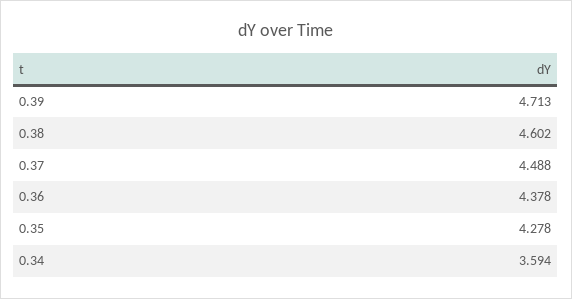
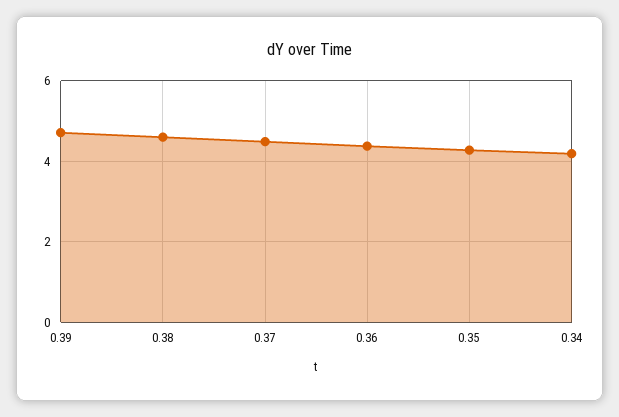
0.34: 3.594 -> 4.2

